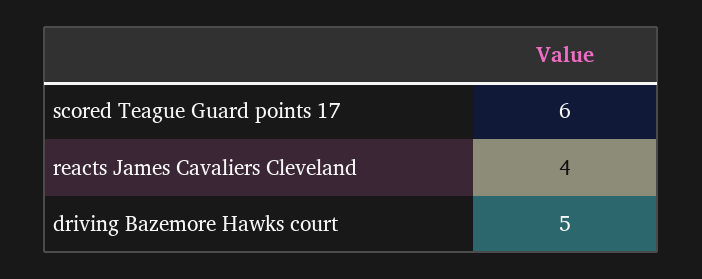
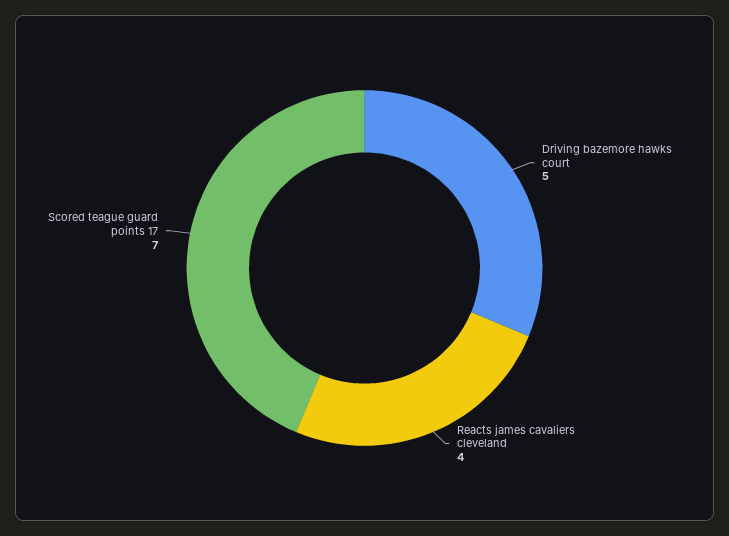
scored Teague Guard points 17: 6 -> 7

